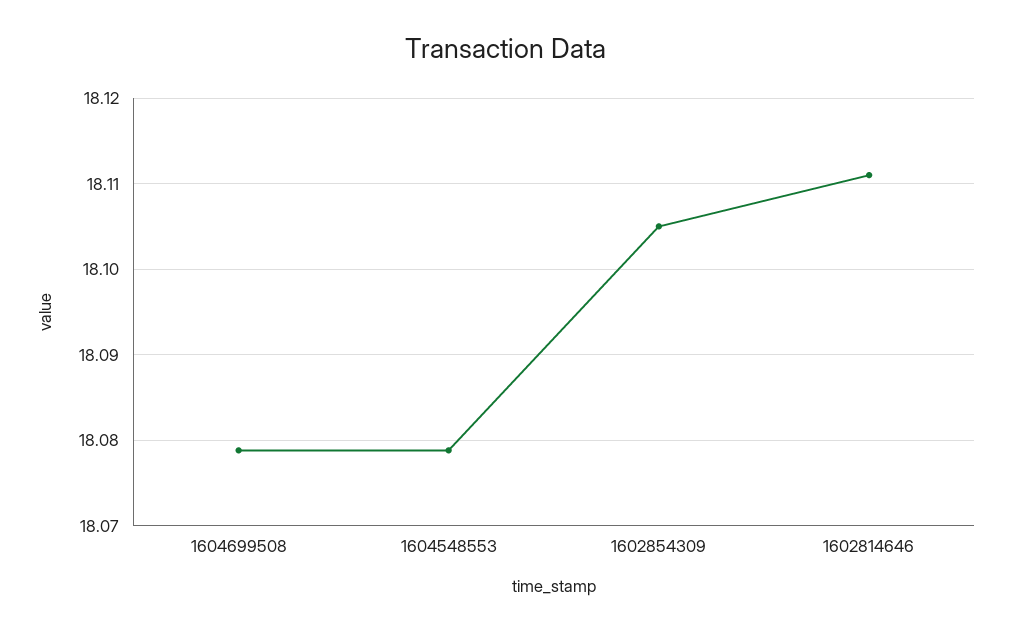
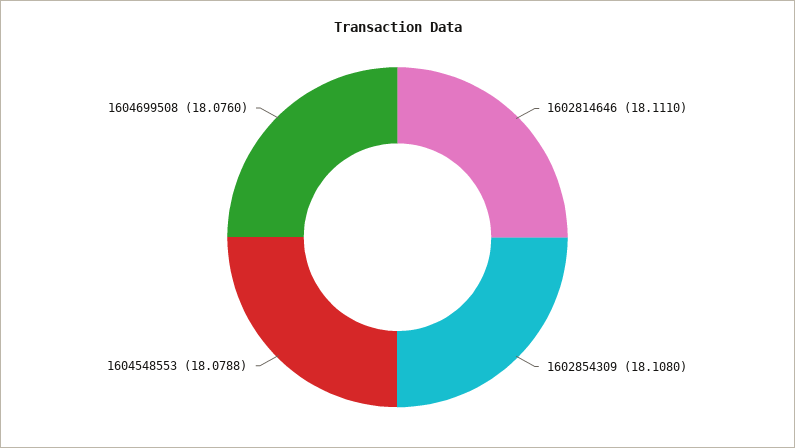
1604699508: 18.079 -> 18.076
1602854309: 18.105 -> 18.108

